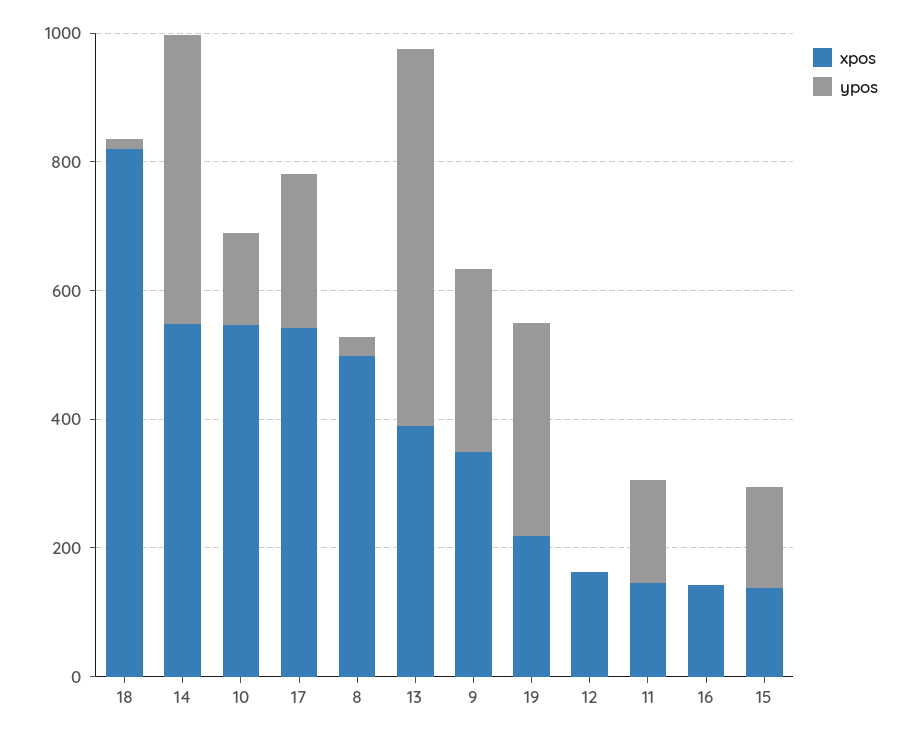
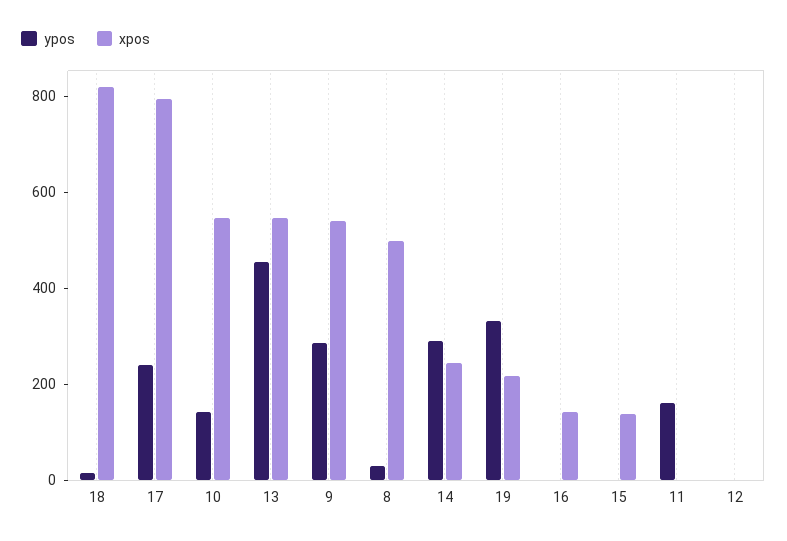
xpos, 14: 550 -> 250
ypos, 14: 450 -> 300
xpos, 17: 550 -> 800
xpos, 13: 400 -> 550
ypos, 13: 600 -> 450
xpos, 9: 350 -> 550
xpos, 12: 150 -> 0
xpos, 11: 150 -> 0
ypos, 15: 150 -> 0

